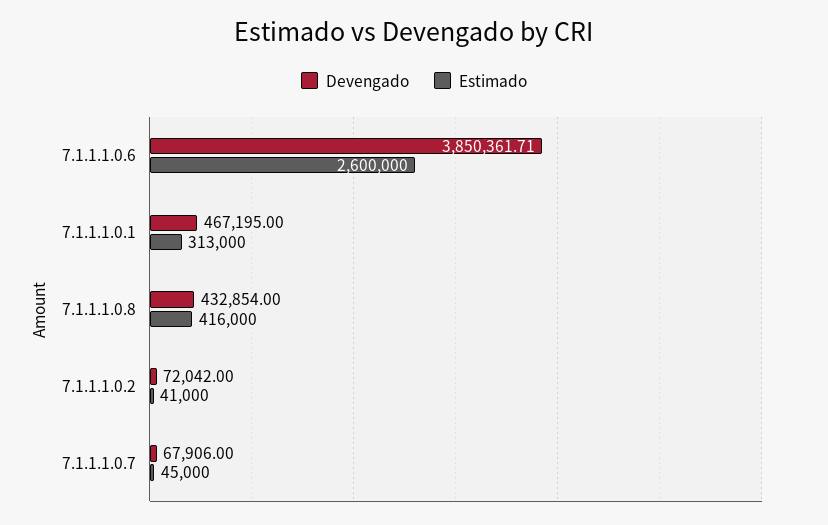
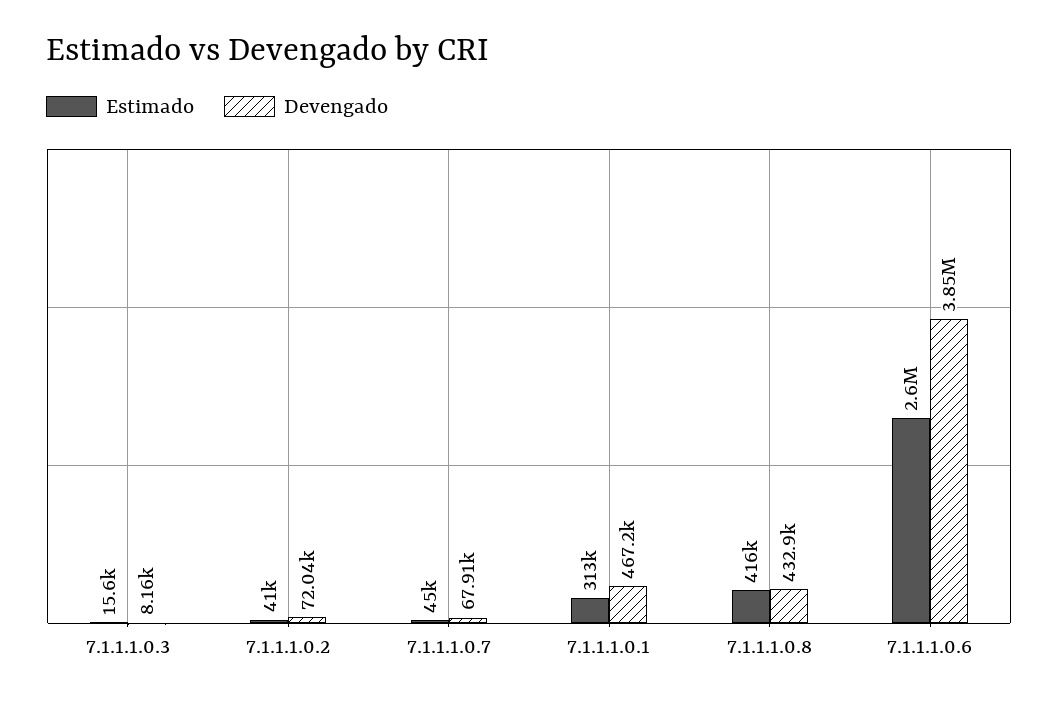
Estimado, 7.1.1.1.0.3: none -> 15600
Devengado, 7.1.1.1.0.3: none -> 8160

